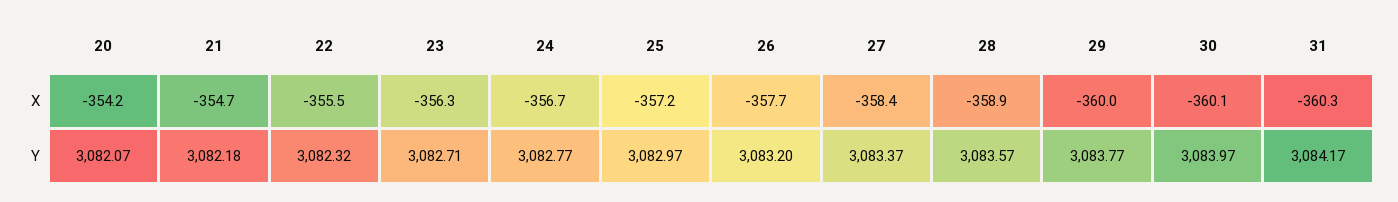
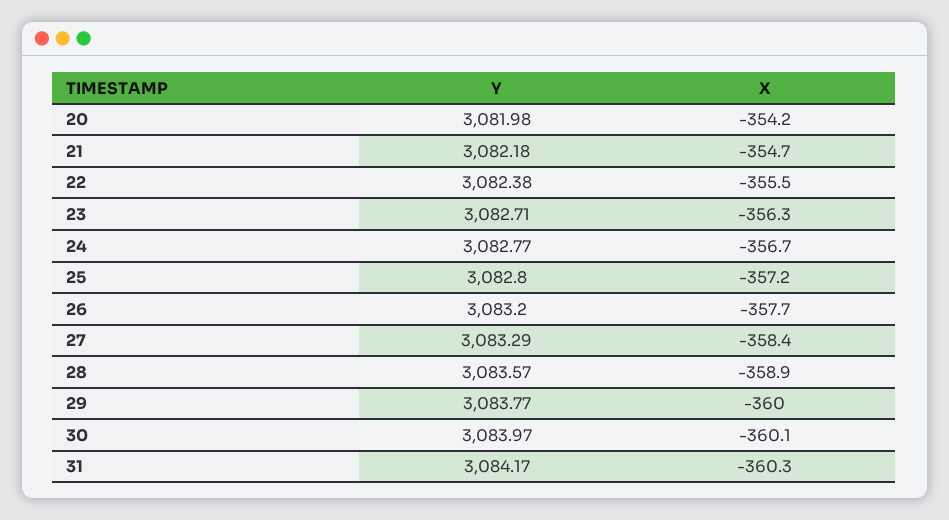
20, Y: 3082.07 -> 3081.98
22, Y: 3082.32 -> 3082.38
25, Y: 3082.97 -> 3082.8
27, Y: 3083.37 -> 3083.29

